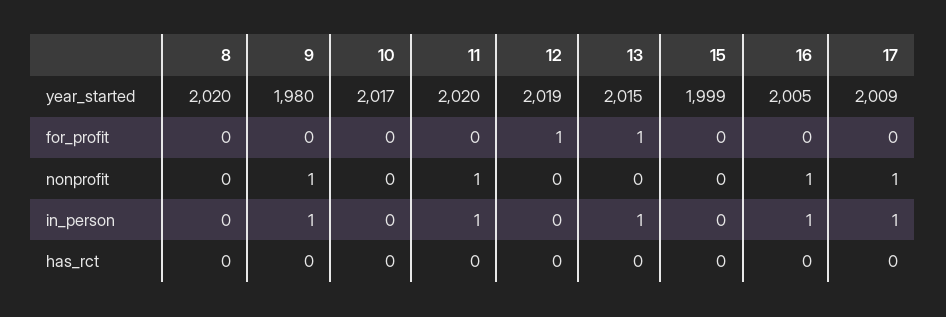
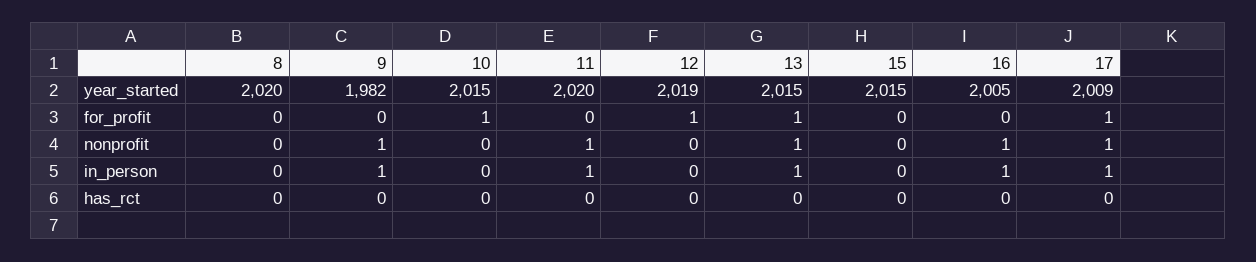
9, year_started: 1980 -> 1982
10, year_started: 2017 -> 2015
15, year_started: 1999 -> 2015
10, for_profit: 0 -> 1
17, for_profit: 0 -> 1
13, nonprofit: 0 -> 1

